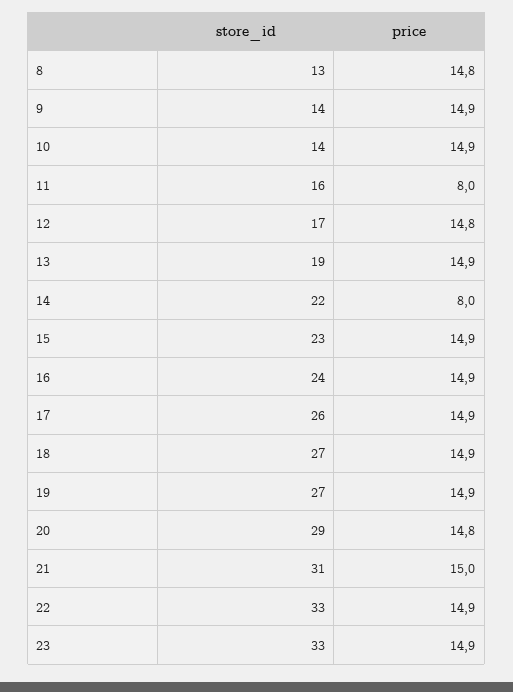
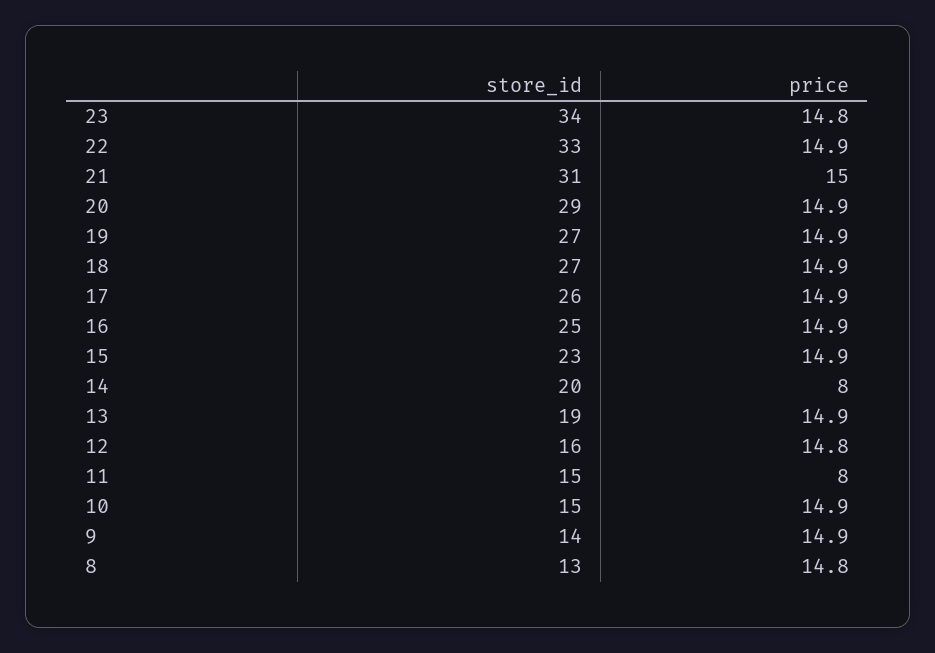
store_id, 10: 14 -> 15
store_id, 11: 16 -> 15
store_id, 12: 17 -> 16
store_id, 14: 22 -> 20
store_id, 16: 24 -> 25
price, 20: 14.8 -> 14.9
store_id, 23: 33 -> 34
price, 23: 14.9 -> 14.8

